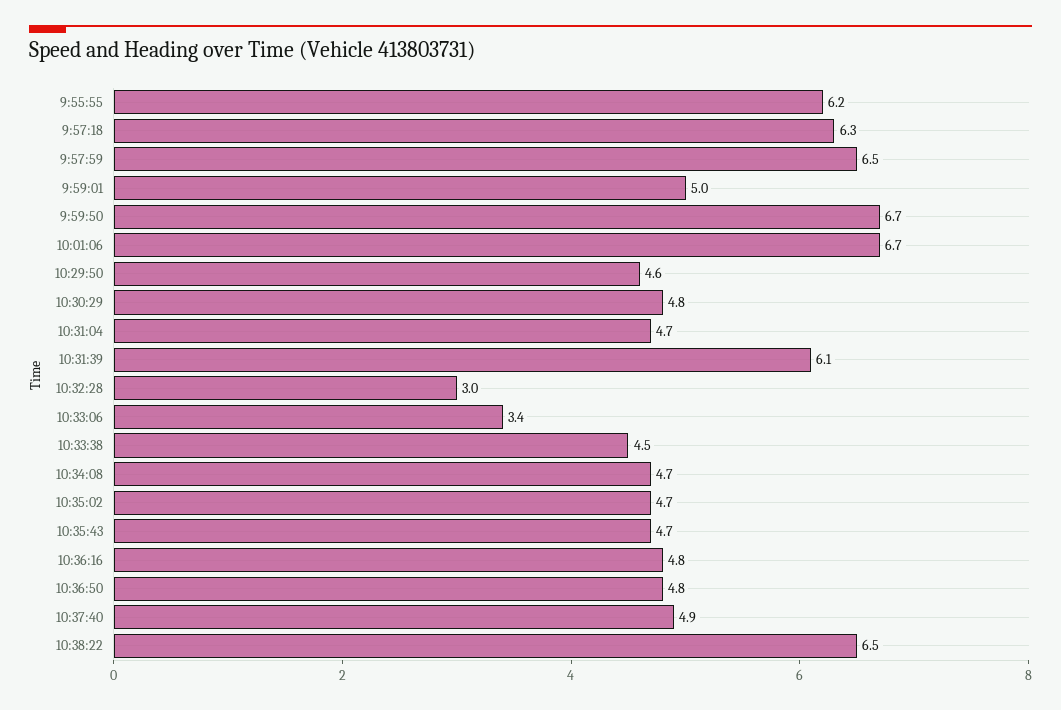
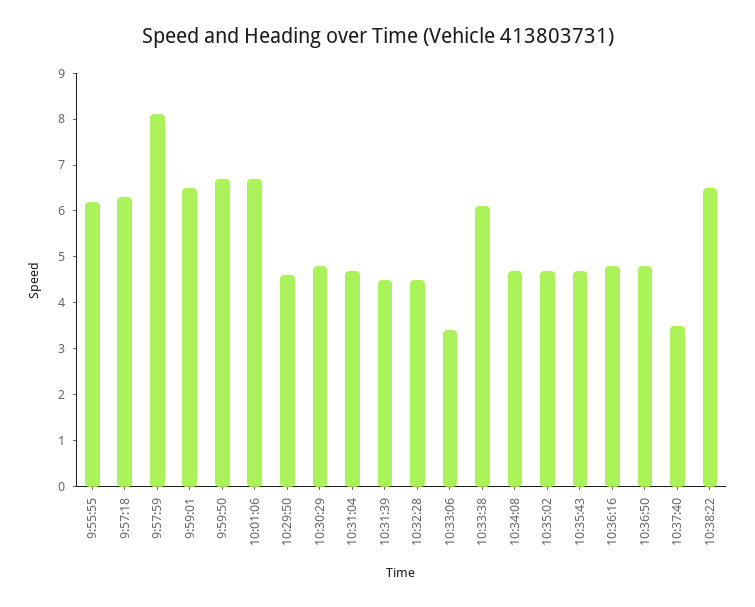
9:57:59: 6.5 -> 8
9:59:01: 5 -> 6.5
10:31:39: 6.1 -> 4.5
10:32:28: 3 -> 4.5
10:33:38: 4.5 -> 6
10:37:40: 4.9 -> 3.5

